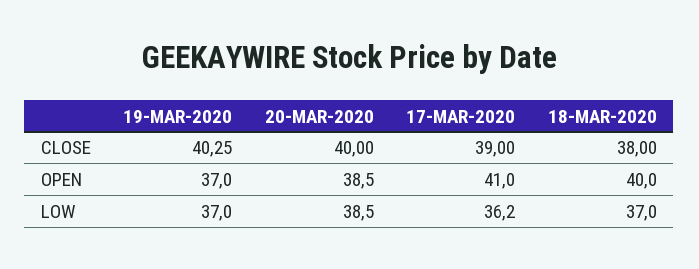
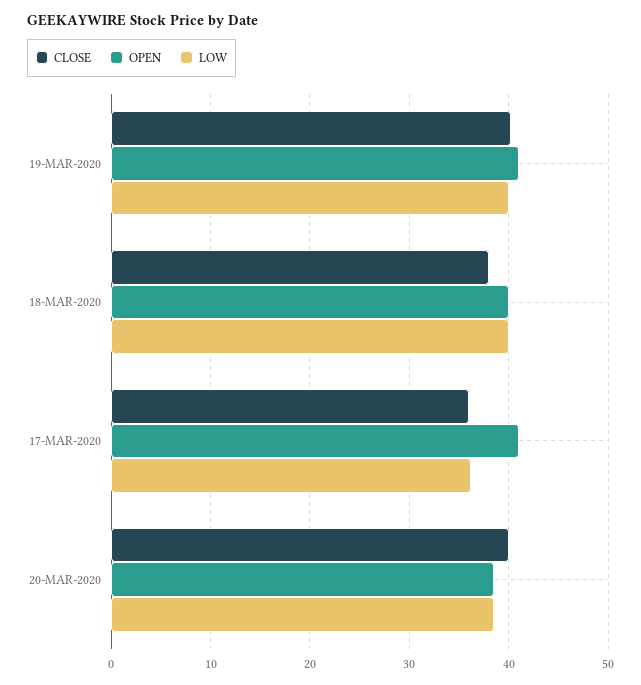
CLOSE, 17-MAR-2020: 39 -> 36
OPEN, 19-MAR-2020: 37 -> 41
LOW, 19-MAR-2020: 37 -> 40
LOW, 18-MAR-2020: 37 -> 40

